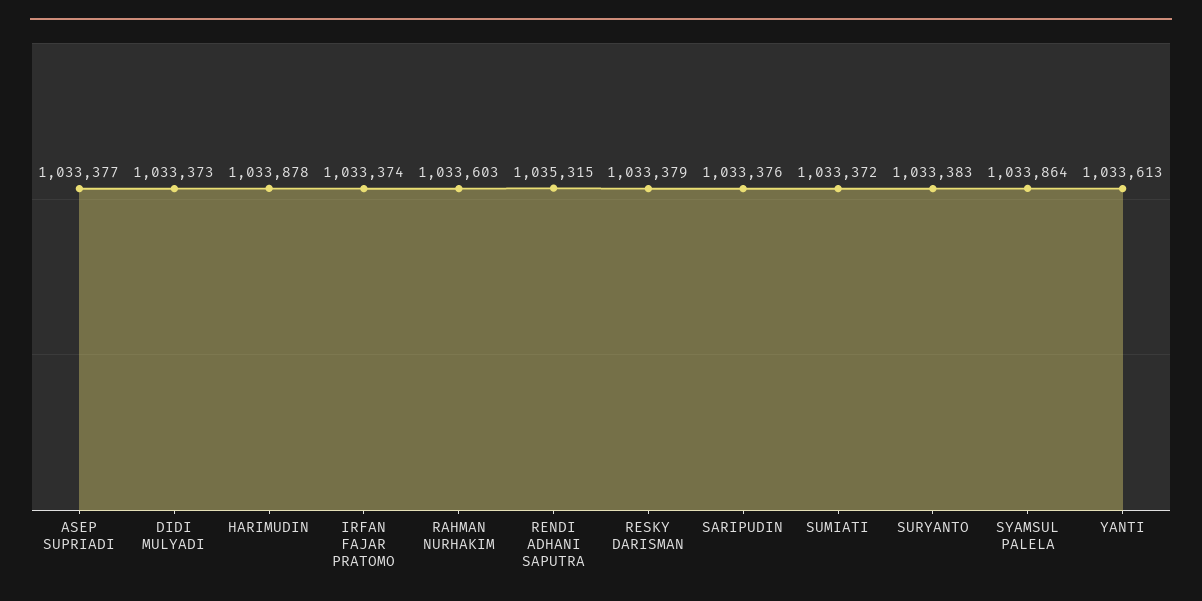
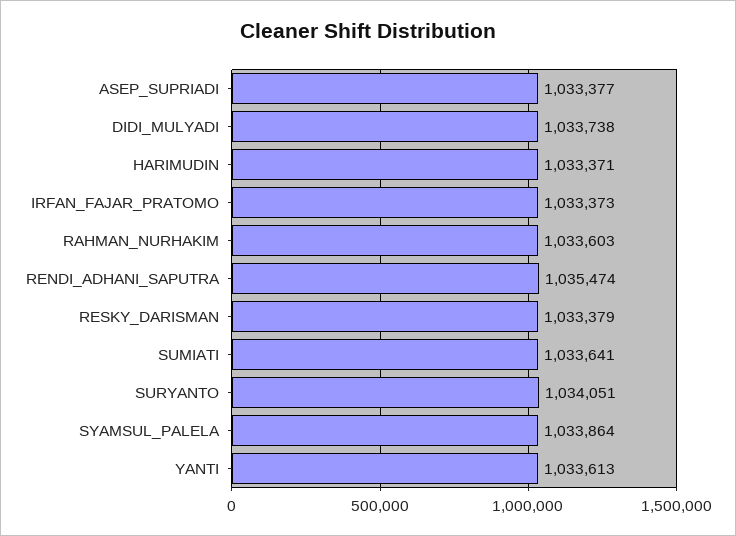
DIDI MULYADI: 1033373 -> 1033738
HARIMUDIN: 1033878 -> 1033371
IRFAN FAJAR PRATOMO: 1033374 -> 1033373
RENDI ADHANI SAPUTRA: 1035315 -> 1035474
SARIPUDIN: 1033376 -> none
SUMIATI: 1033372 -> 1033641
SURYANTO: 1033383 -> 1034051

